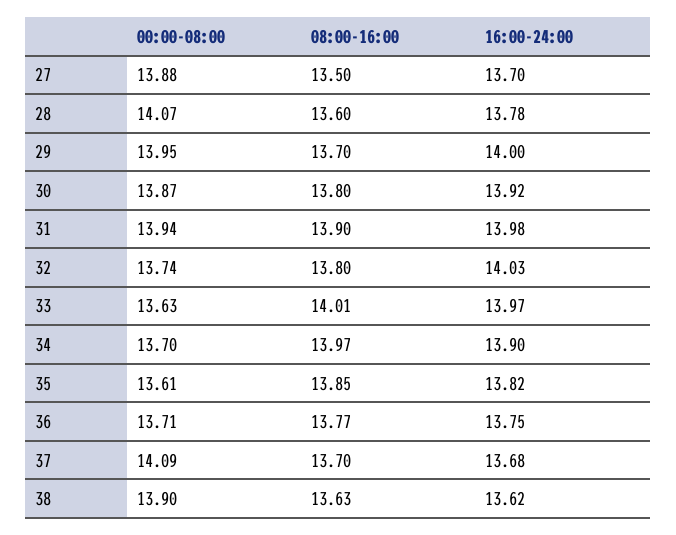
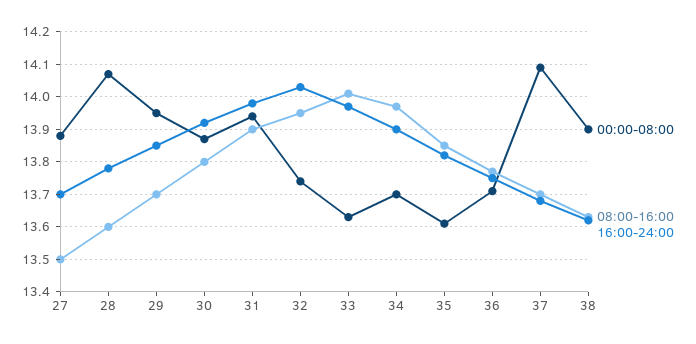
16:00-24:00, 29: 14 -> 13.85
08:00-16:00, 32: 13.8 -> 13.95

